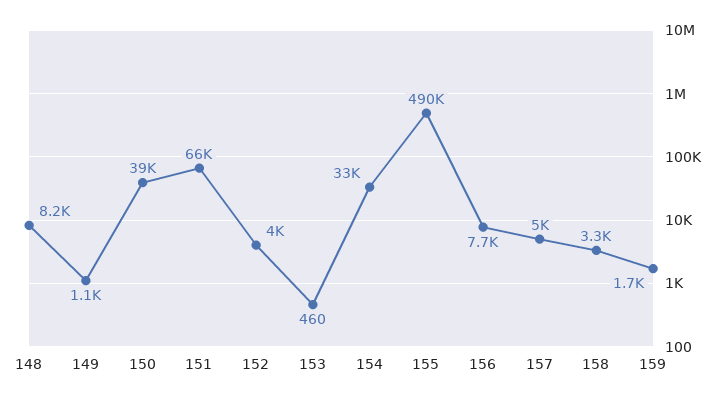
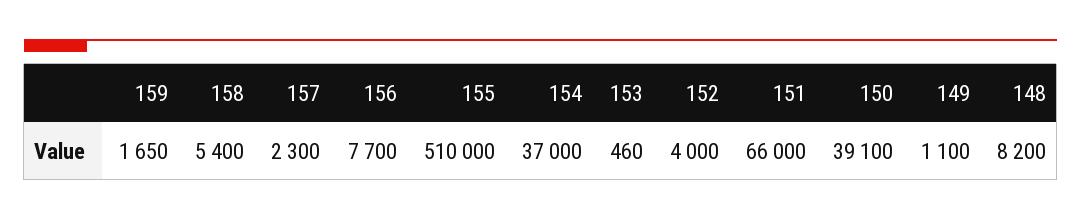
154: 33000 -> 37000
155: 490000 -> 510000
157: 5000 -> 2300
158: 3300 -> 5400

